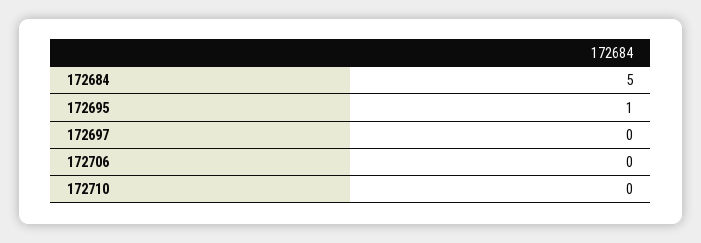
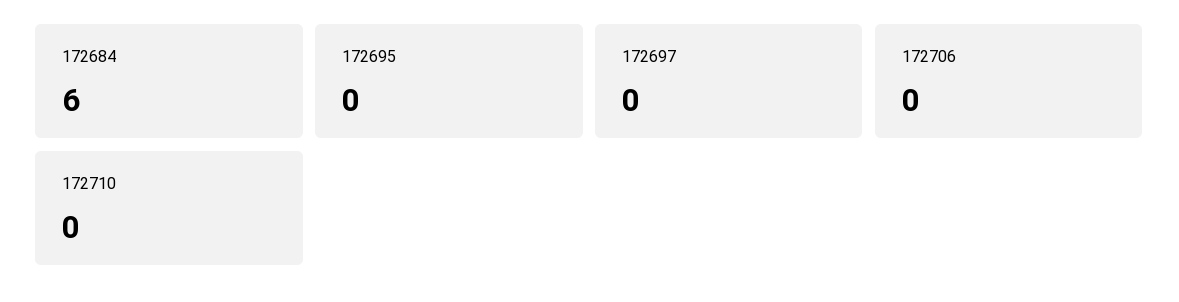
172684: 5 -> 6
172695: 1 -> 0

